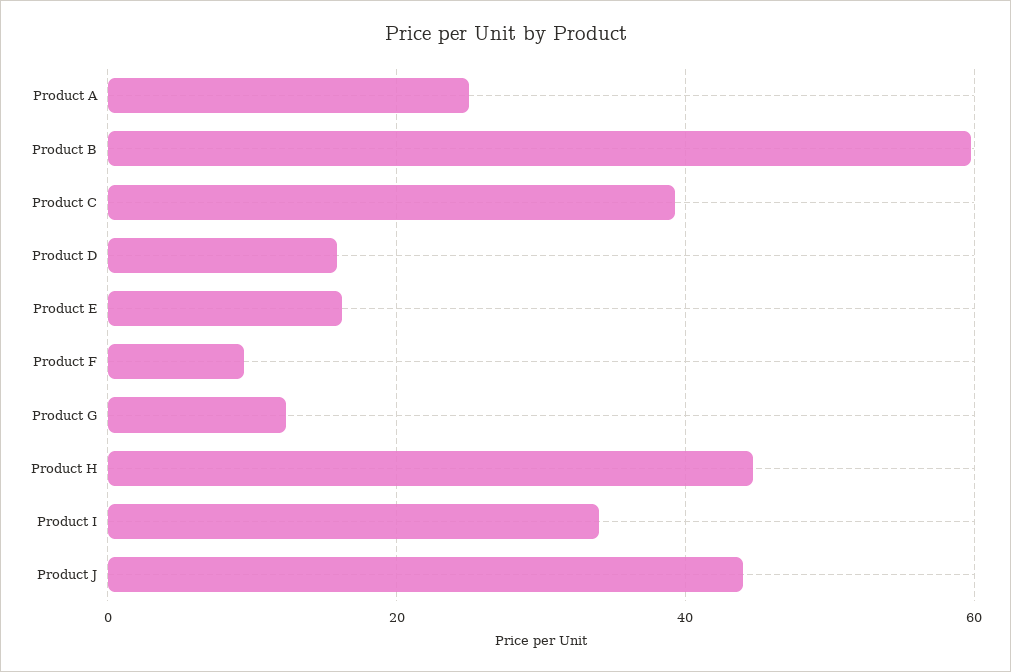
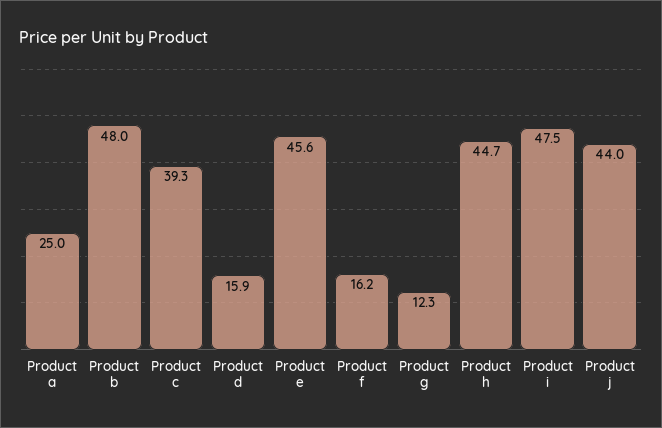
Product B: 60 -> 48
Product E: 16 -> 45.6
Product F: 10 -> 16.2
Product I: 34 -> 47.5

